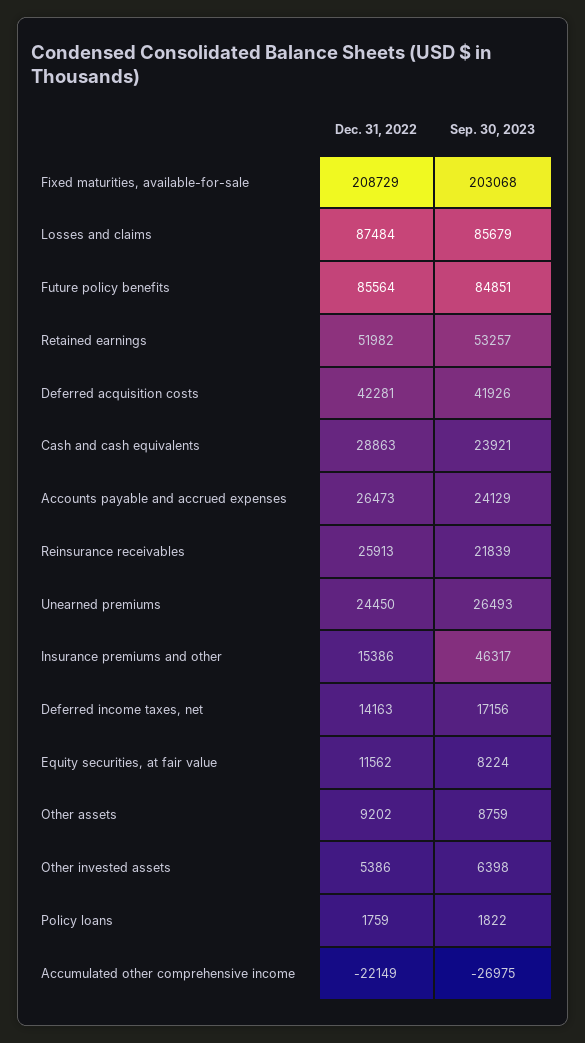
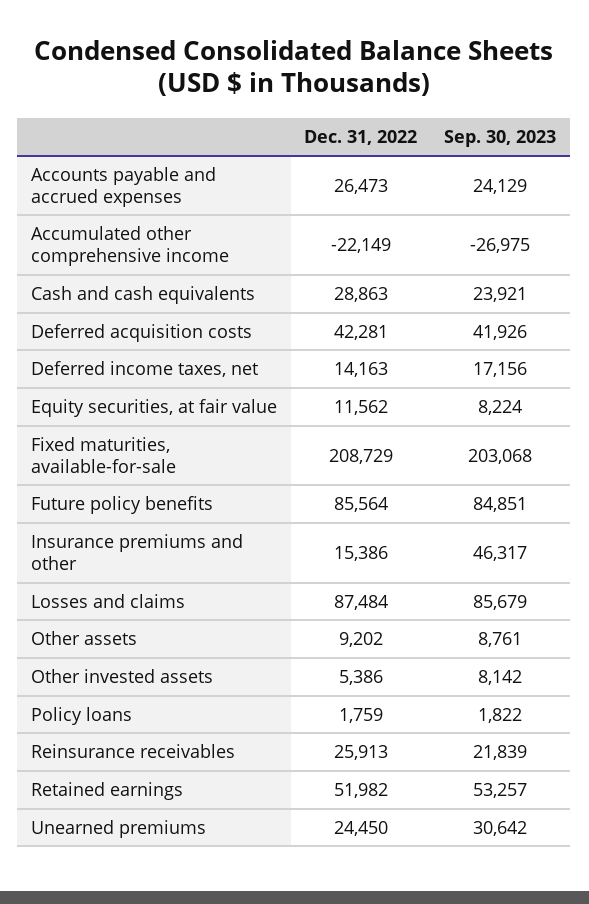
Sep. 30, 2023, Unearned premiums: 26493 -> 30642
Sep. 30, 2023, Other assets: 8759 -> 8761
Sep. 30, 2023, Other invested assets: 6398 -> 8142

